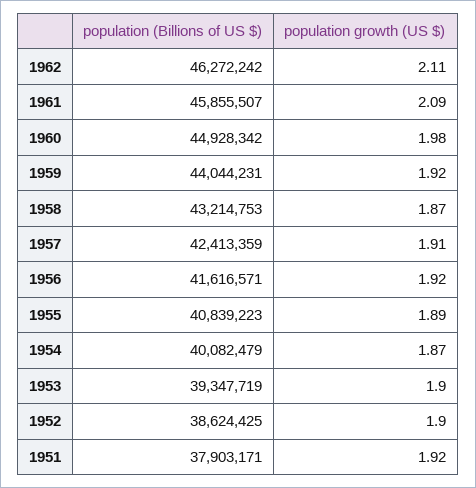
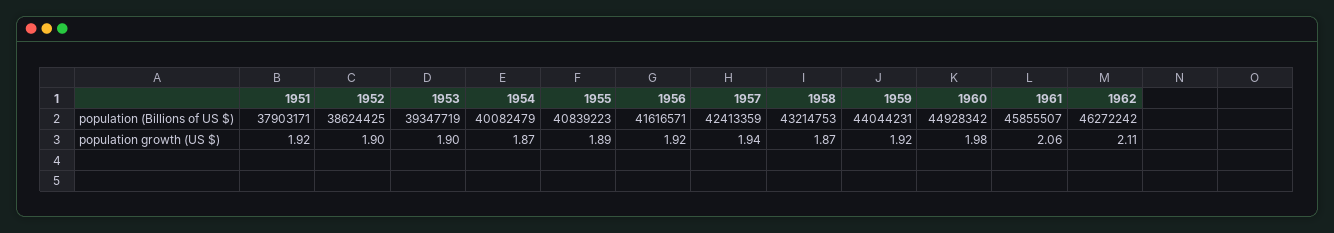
population growth (US $), 1961: 2.09 -> 2.06
population growth (US $), 1957: 1.91 -> 1.94

